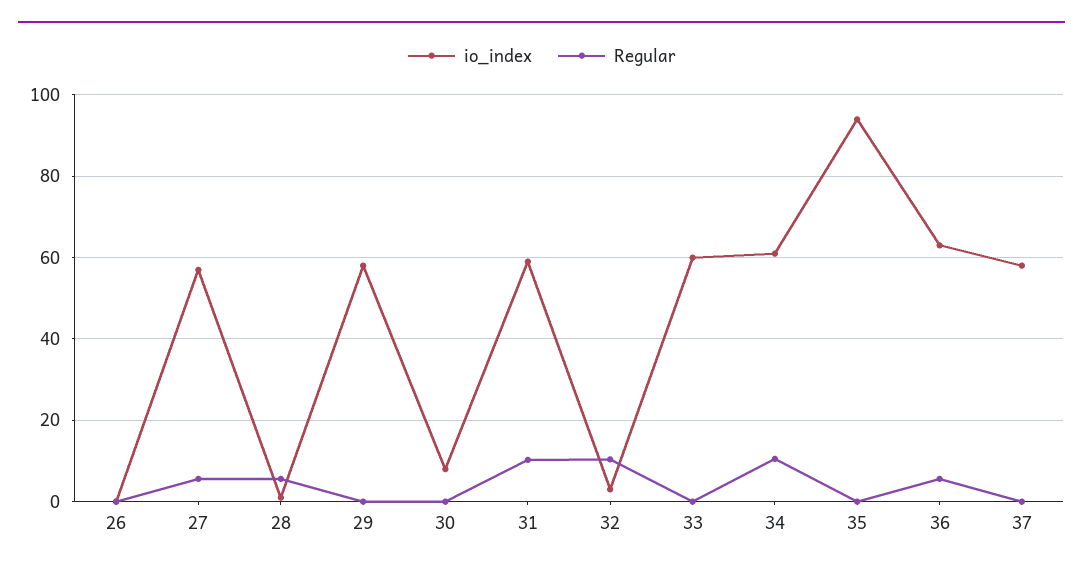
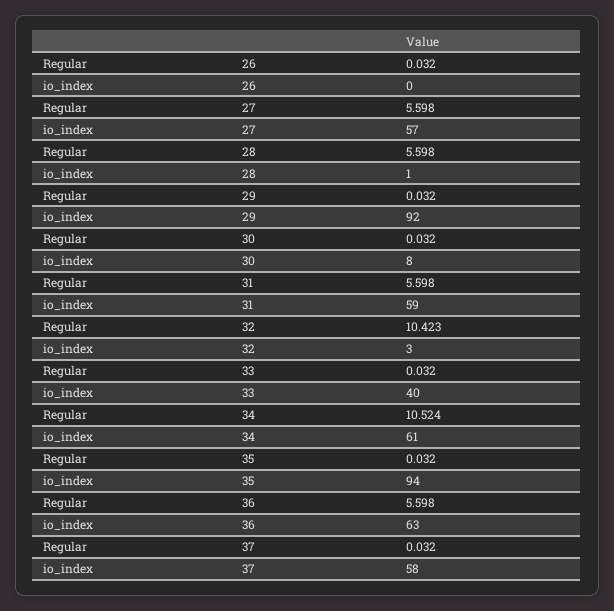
io_index, 29: 58 -> 92
Regular, 31: 10 -> 5.598
io_index, 33: 60 -> 40

